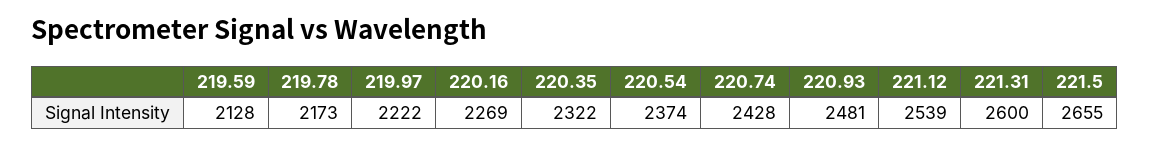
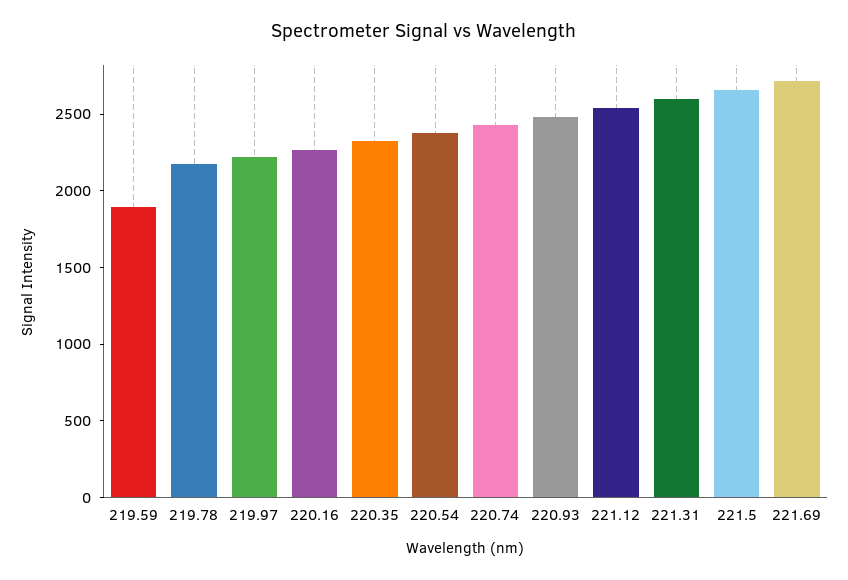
219.59: 2128 -> 1900
221.69: none -> 2700

